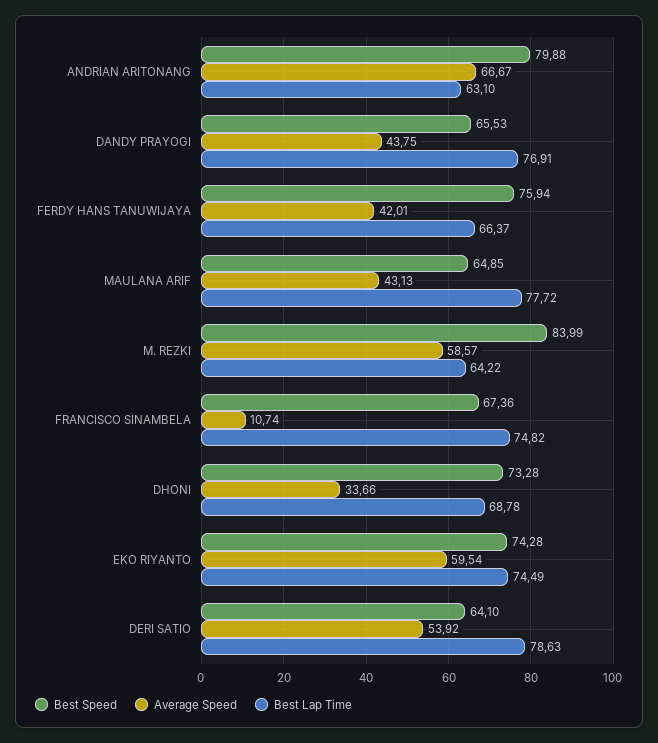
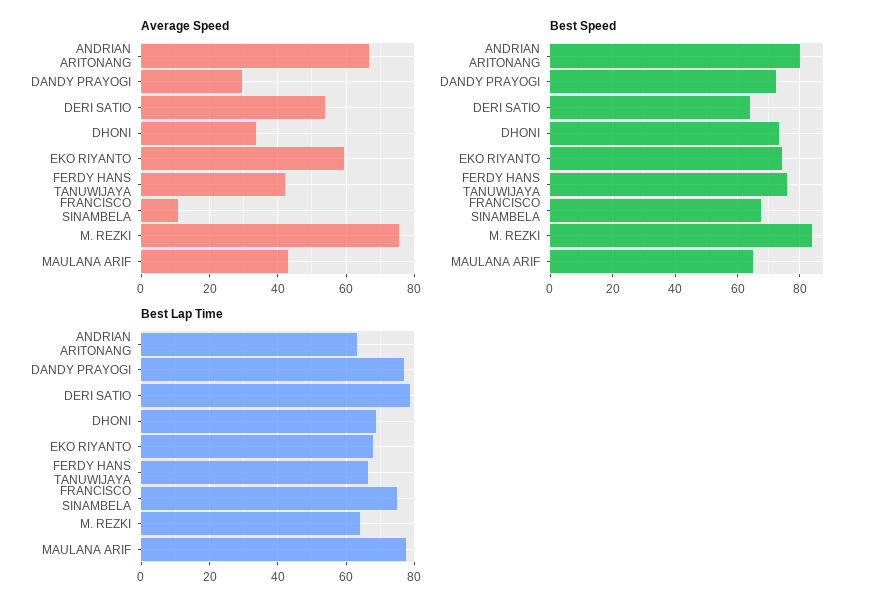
Best Speed, DANDY PRAYOGI: 65.53 -> 72
Average Speed, DANDY PRAYOGI: 43.75 -> 30
Average Speed, M. REZKI: 58.57 -> 76
Best Lap Time, EKO RIYANTO: 74.49 -> 68

